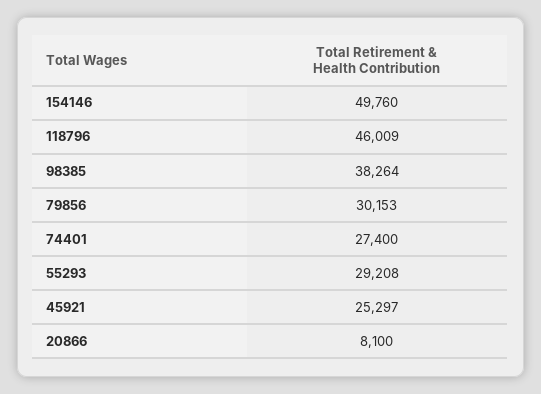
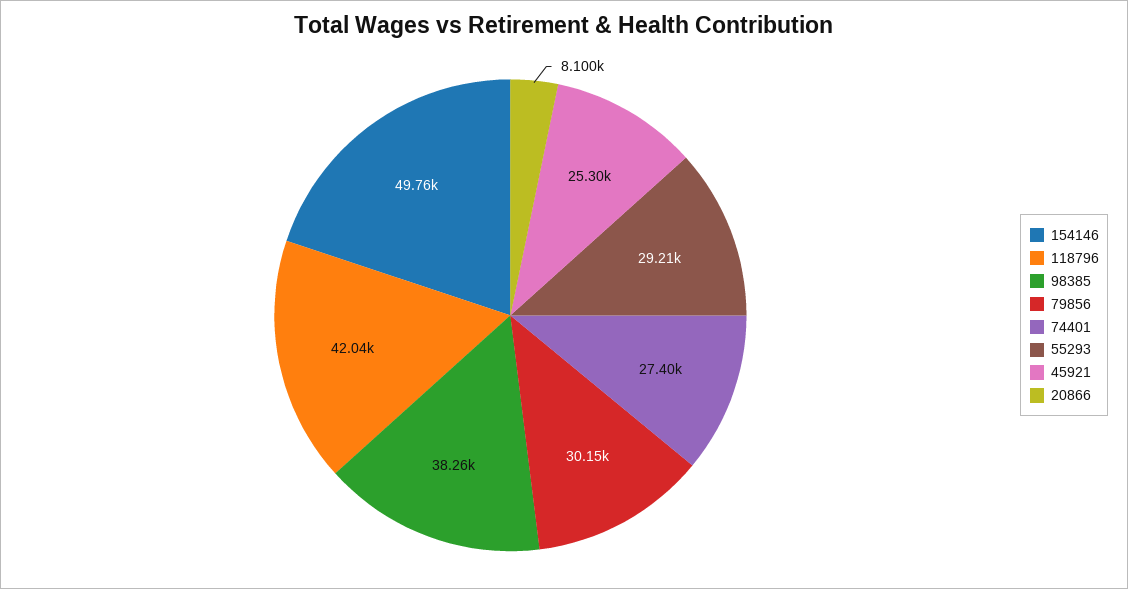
118796: 46009 -> 42040

